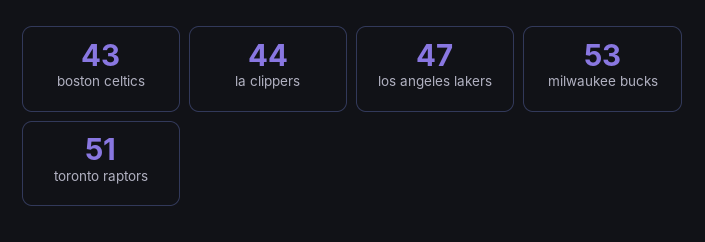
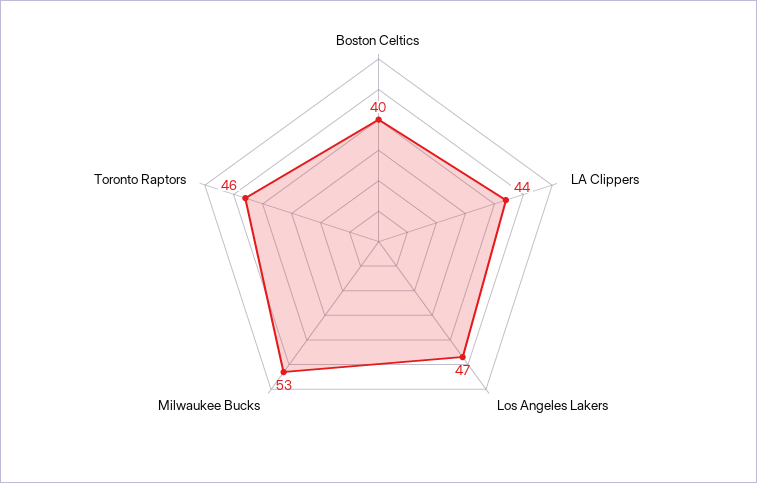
boston celtics: 43 -> 40
toronto raptors: 51 -> 46

